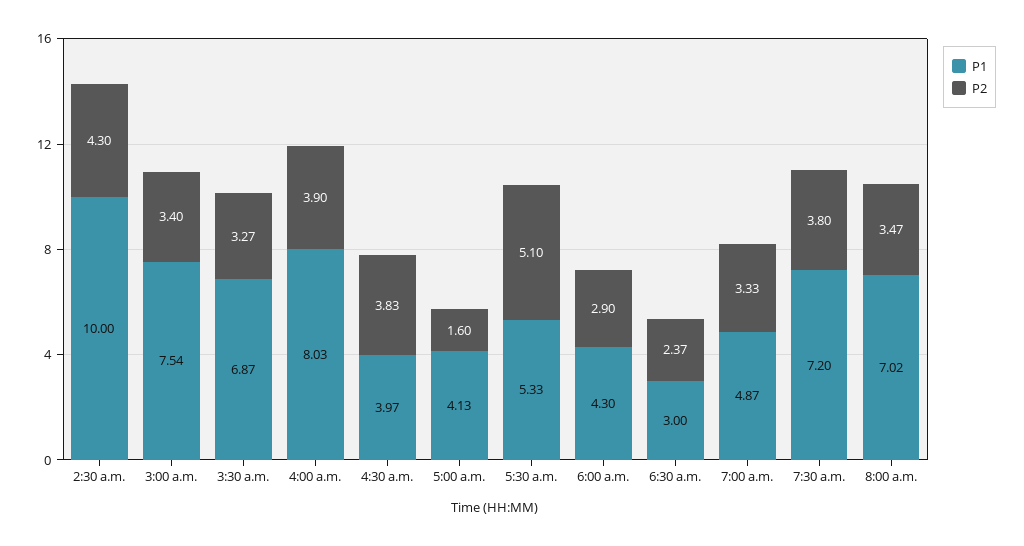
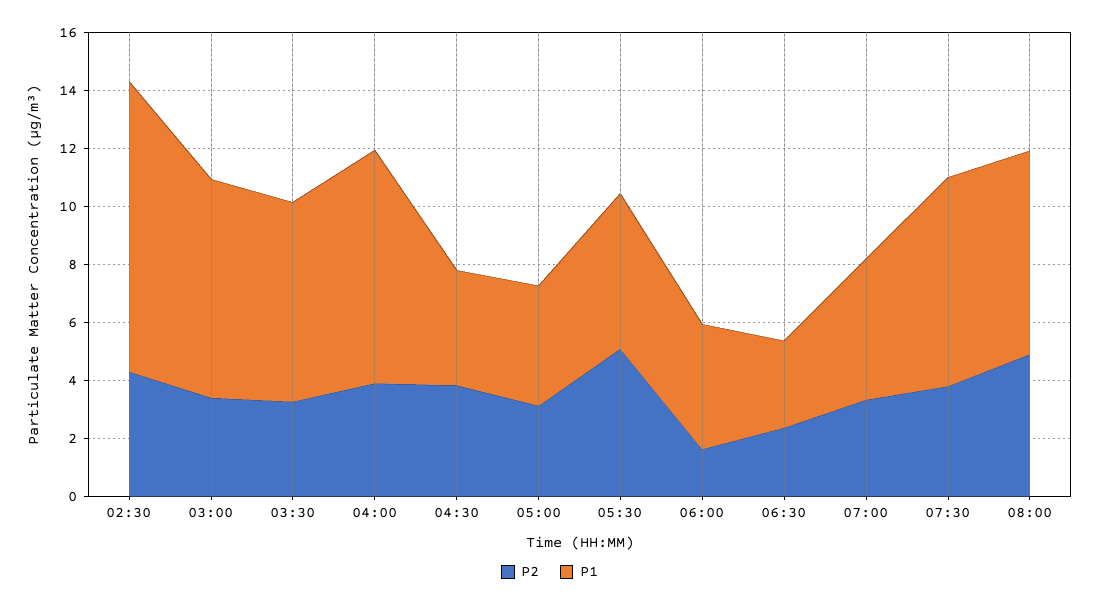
P2, 5:00 a.m.: 1.6 -> 3
P2, 6:00 a.m.: 2.9 -> 1.5
P2, 8:00 a.m.: 3.47 -> 5

